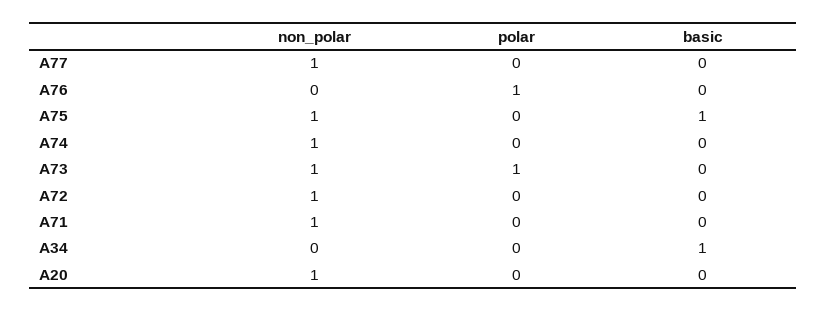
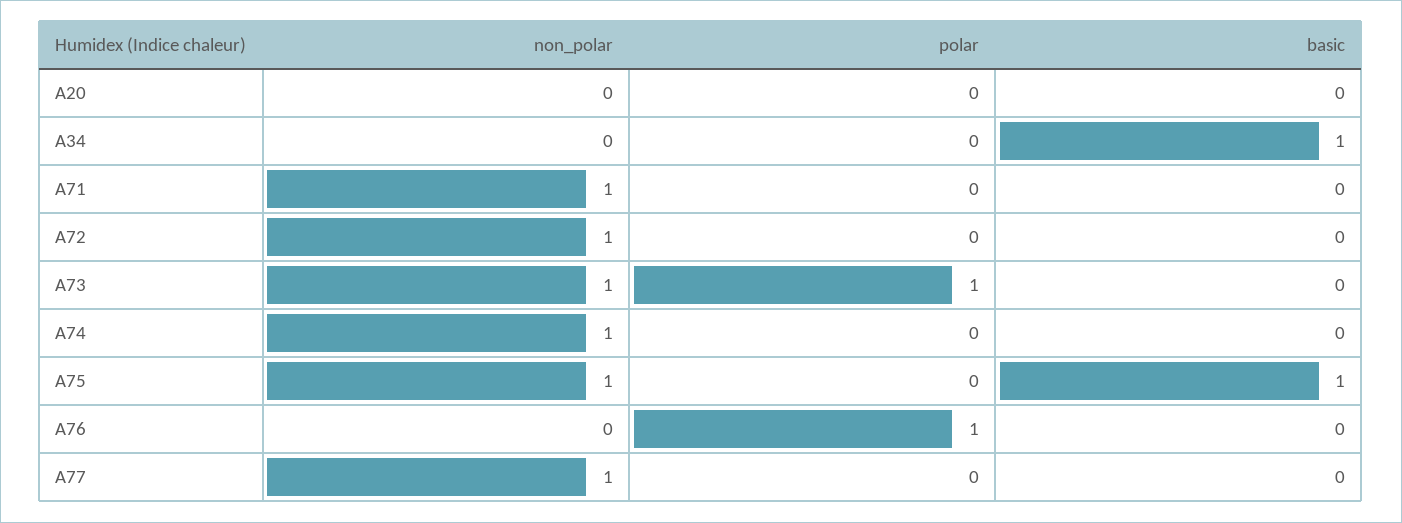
non_polar, A20: 1 -> 0

